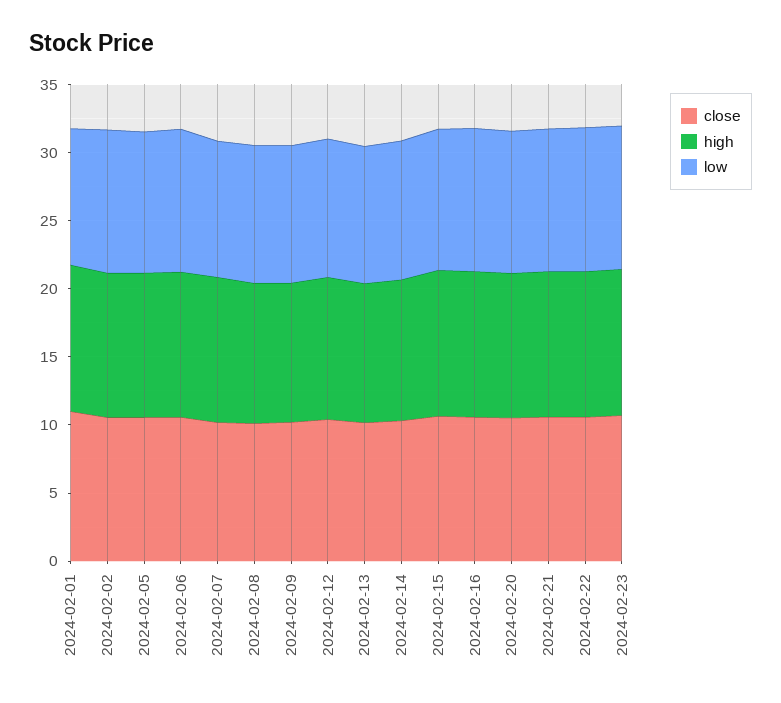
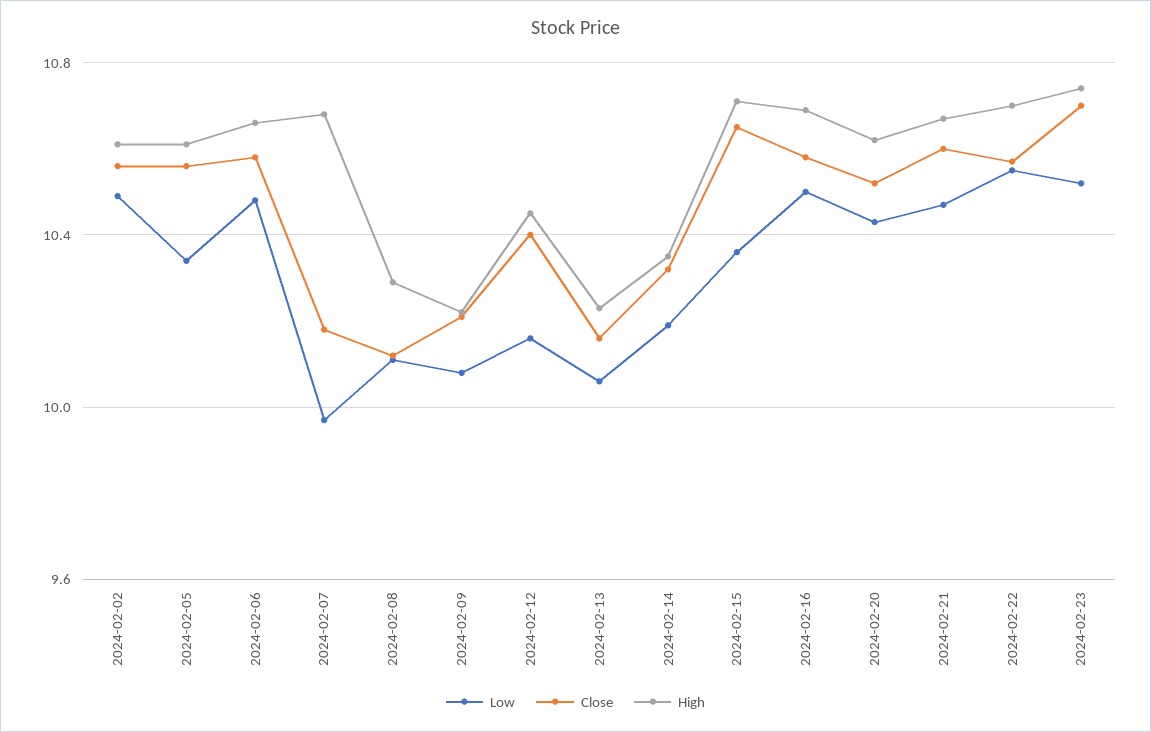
close, 2024-02-01: 11 -> none
high, 2024-02-01: 11 -> none
low, 2024-02-01: 10 -> none

